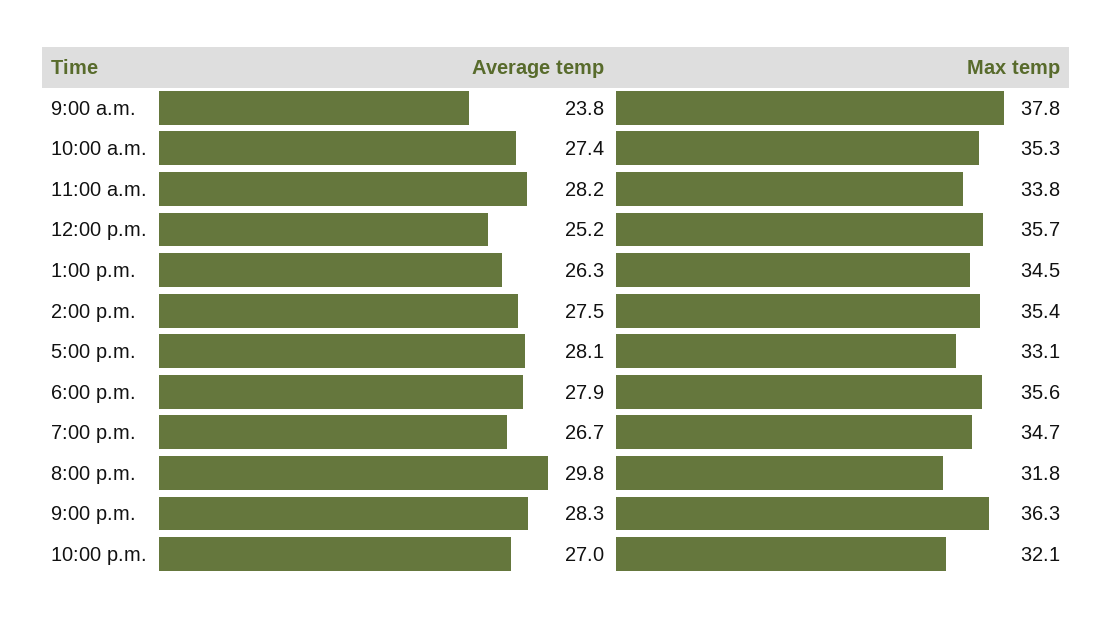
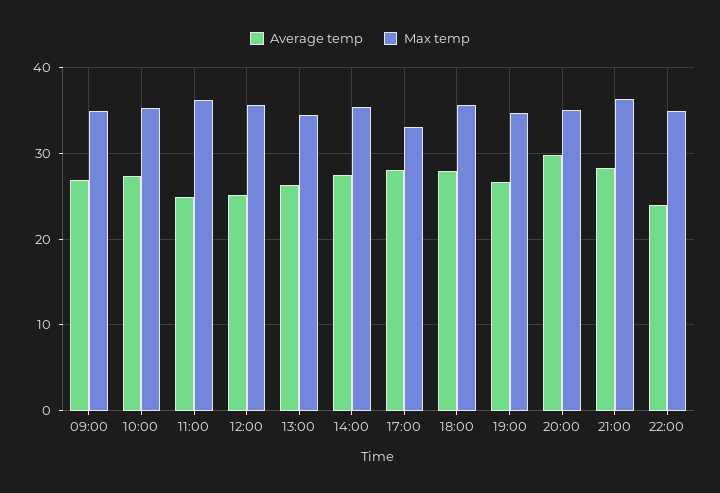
Average temp, 9:00 a.m.: 23.8 -> 27
Max temp, 9:00 a.m.: 37.8 -> 35
Average temp, 11:00 a.m.: 28.2 -> 25
Max temp, 11:00 a.m.: 33.8 -> 36
Max temp, 8:00 p.m.: 31.8 -> 35
Average temp, 10:00 p.m.: 27 -> 24
Max temp, 10:00 p.m.: 32.1 -> 35

